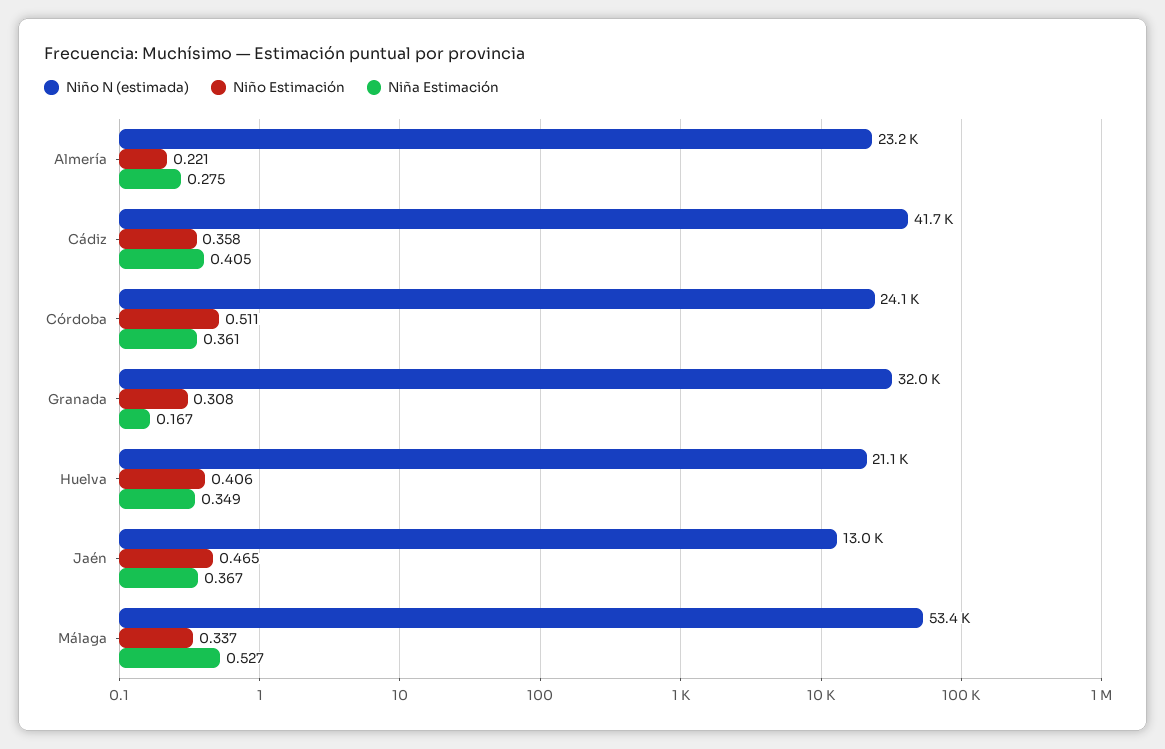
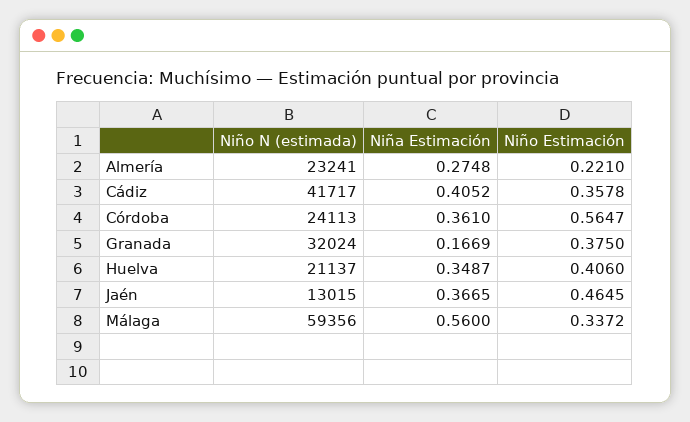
Niño Estimación, Córdoba: 0.511 -> 0.5647
Niño Estimación, Granada: 0.308 -> 0.375
Niño N (estimada), Málaga: 53400 -> 59356
Niña Estimación, Málaga: 0.527 -> 0.56

